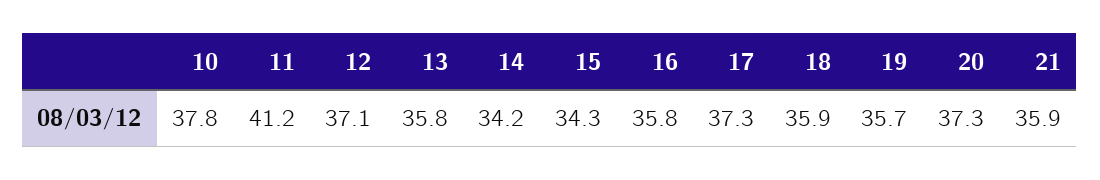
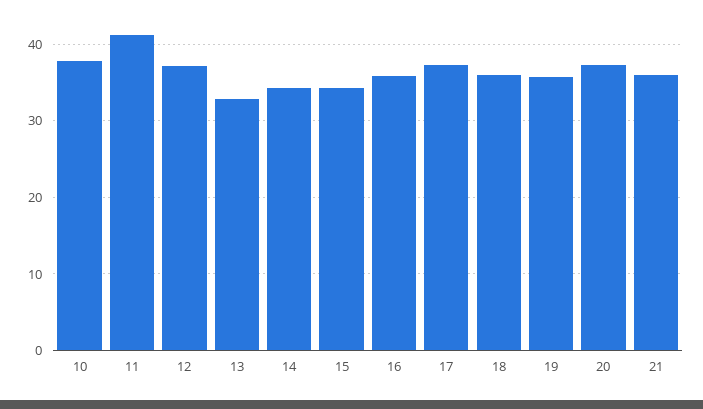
13: 35.8 -> 33

